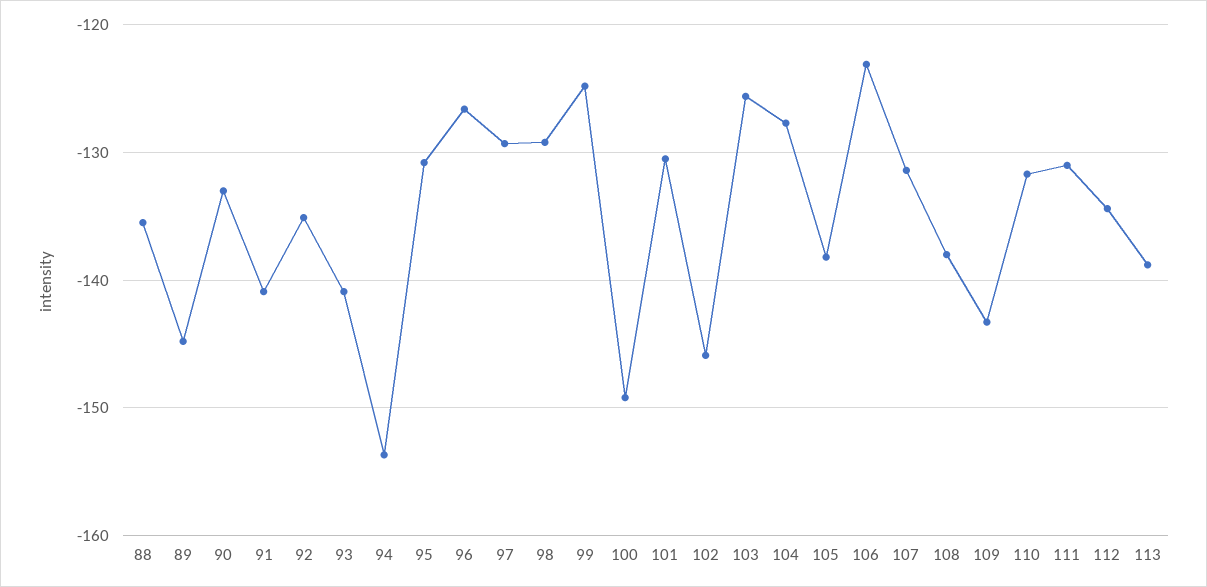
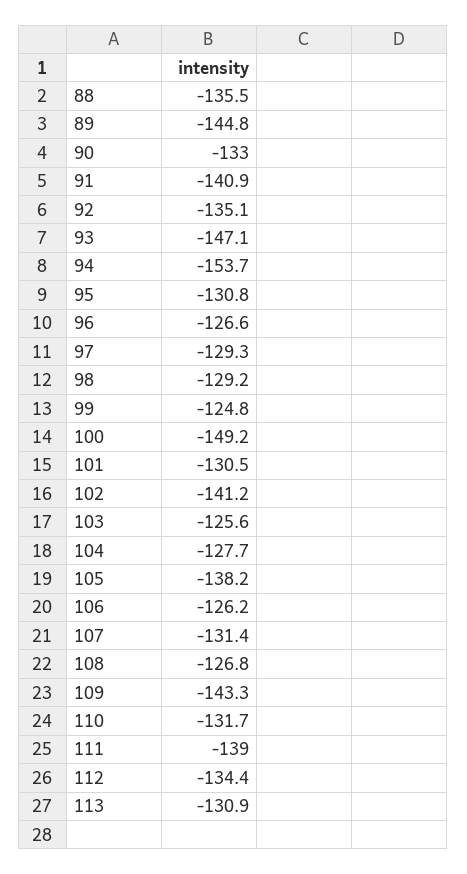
93: -141 -> -147.1
102: -146 -> -141.2
106: -123 -> -126.2
108: -138 -> -126.8
111: -131 -> -139
113: -139 -> -130.9

